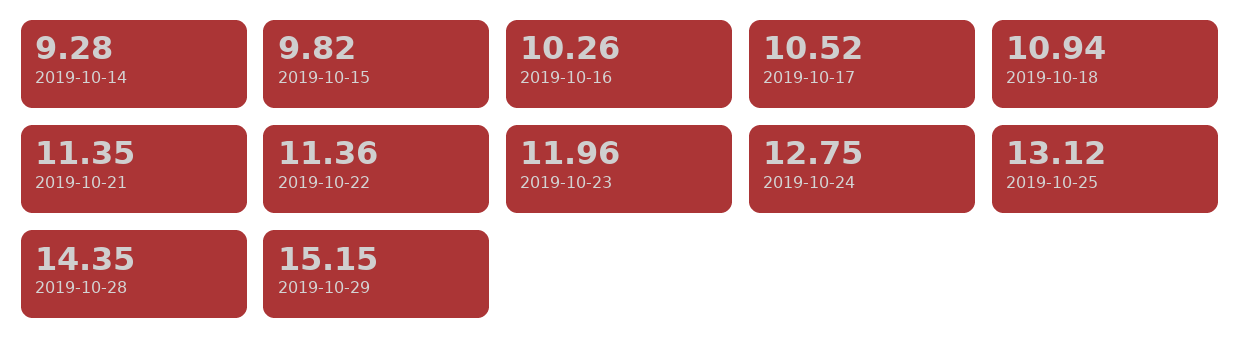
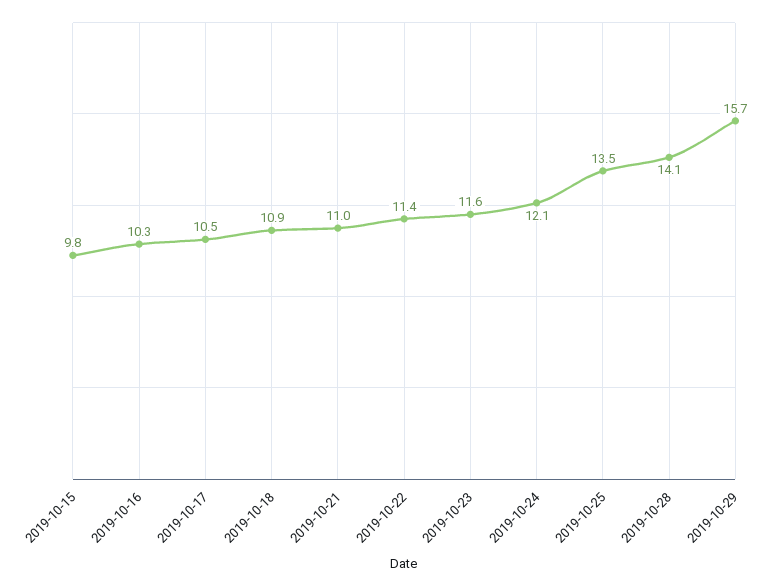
2019-10-14: 9.28 -> none
2019-10-21: 11.35 -> 11
2019-10-23: 11.96 -> 11.6
2019-10-24: 12.75 -> 12.1
2019-10-25: 13.12 -> 13.5
2019-10-28: 14.35 -> 14.1
2019-10-29: 15.15 -> 15.7

